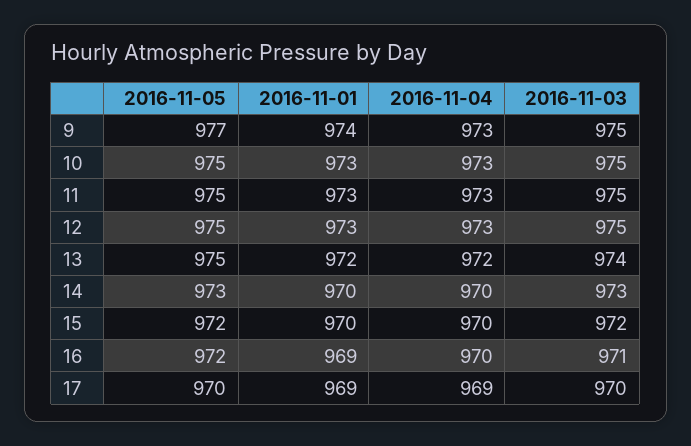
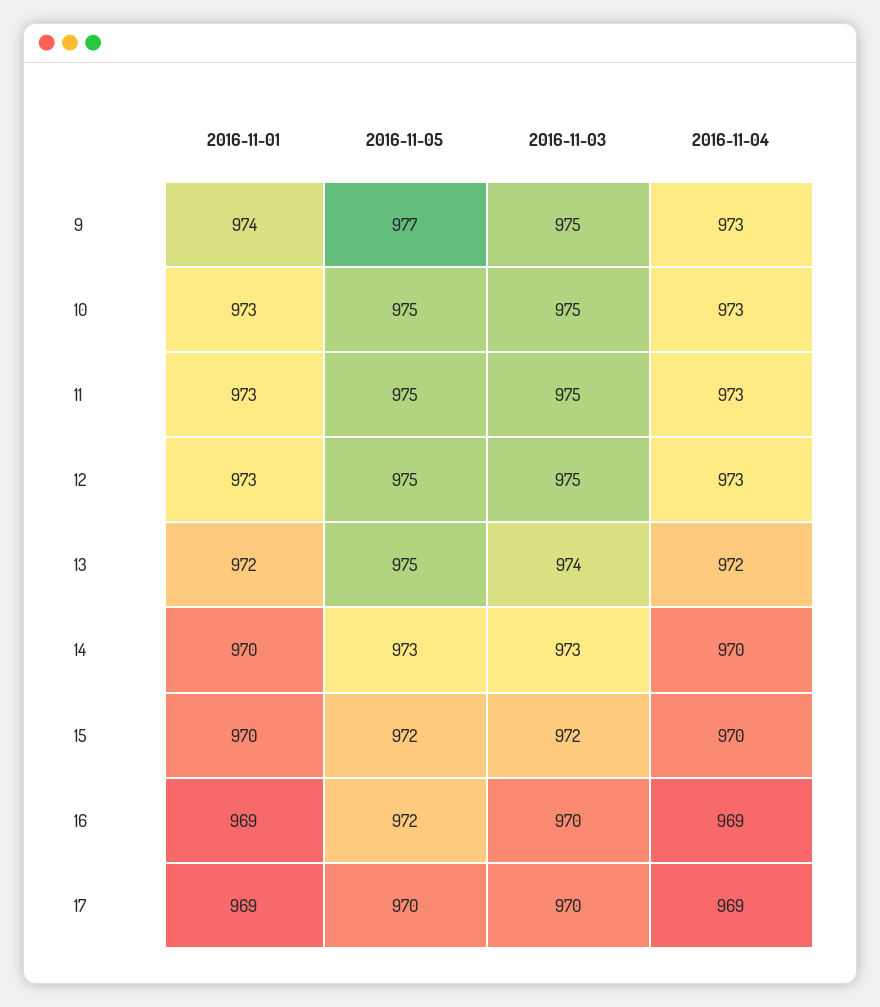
2016-11-04, 16: 970 -> 969
2016-11-03, 16: 971 -> 970

